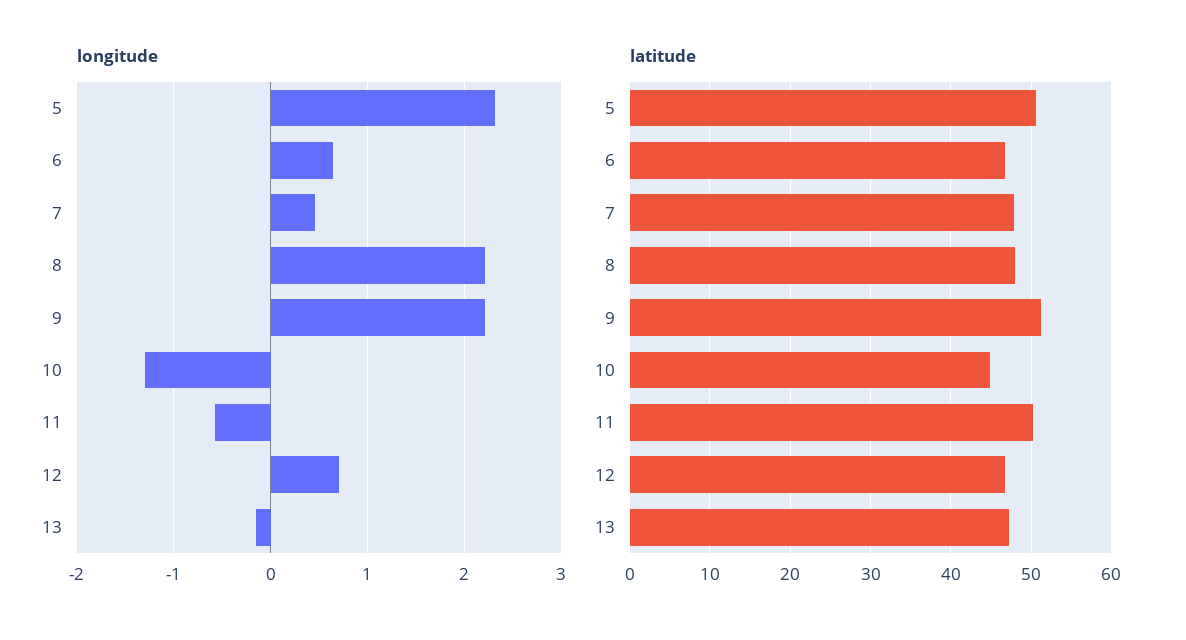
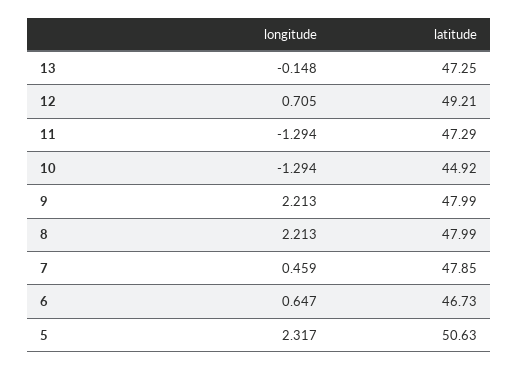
longitude, 11: -0.6 -> -1.294
latitude, 9: 51 -> 47.99
latitude, 11: 50 -> 47.29
latitude, 12: 47 -> 49.21

